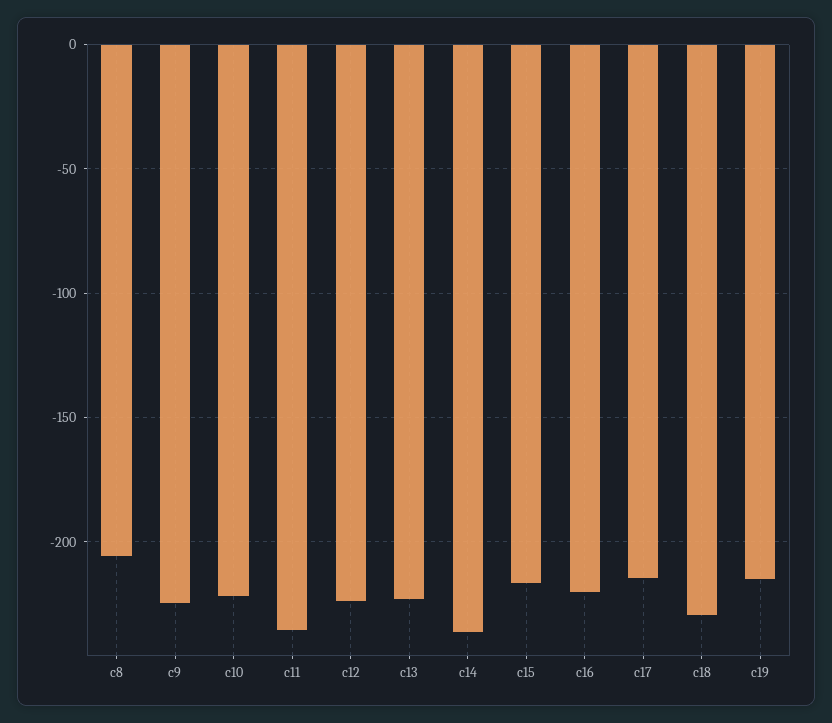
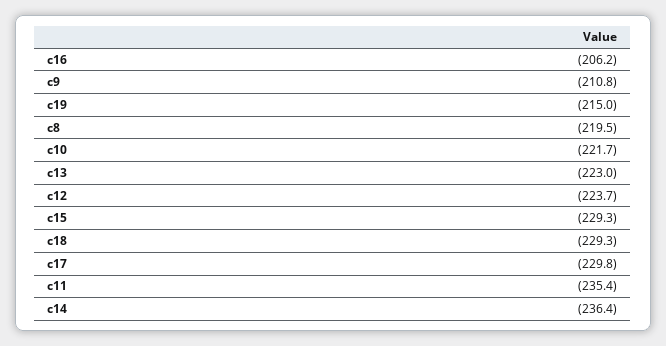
c8: -205 -> -219.5
c9: -225 -> -210.8
c15: -215 -> -229.3
c16: -220 -> -206.2
c17: -215 -> -229.8

